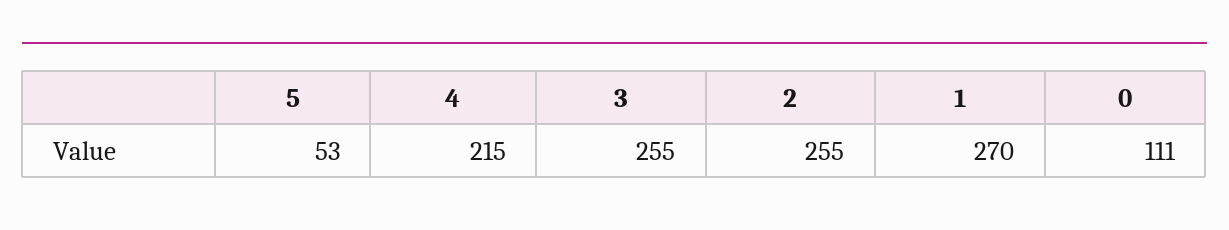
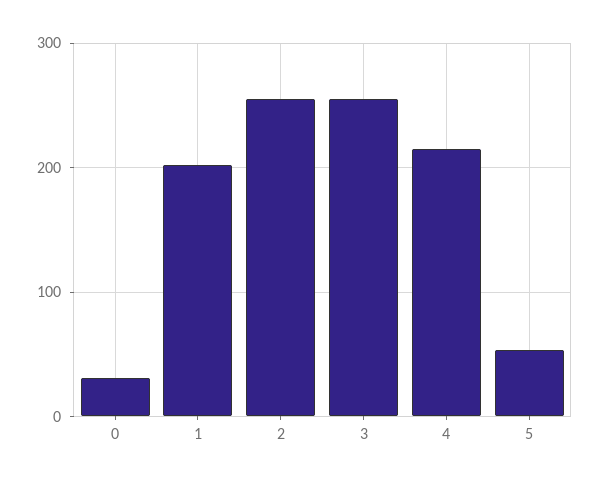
1: 270 -> 200
0: 111 -> 30

